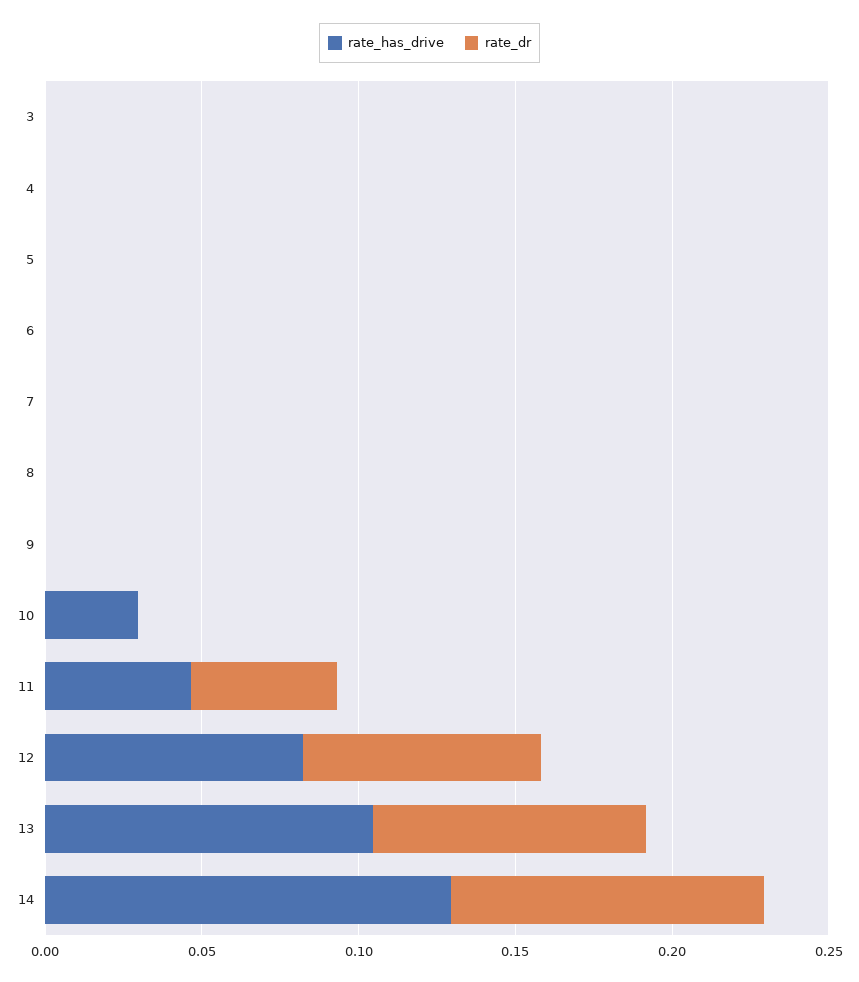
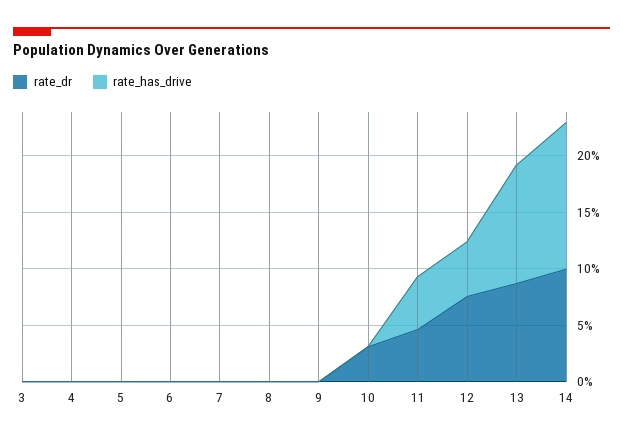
rate_has_drive, 10: 0.03 -> 0
rate_dr, 10: 0 -> 0.03
rate_has_drive, 12: 0.08 -> 0.05

